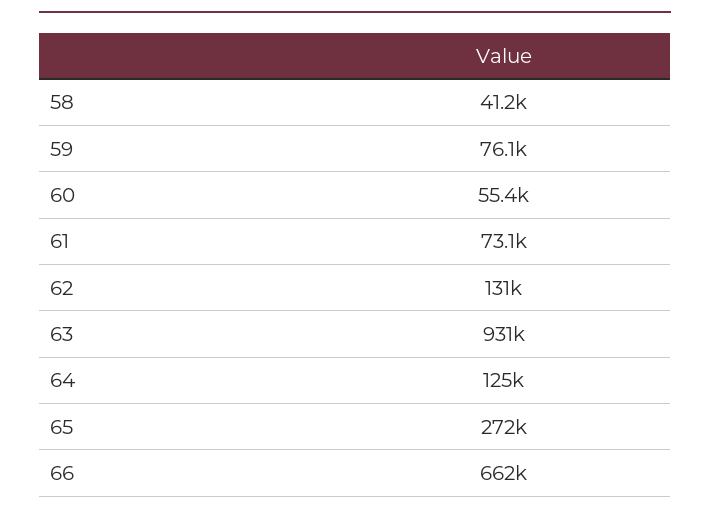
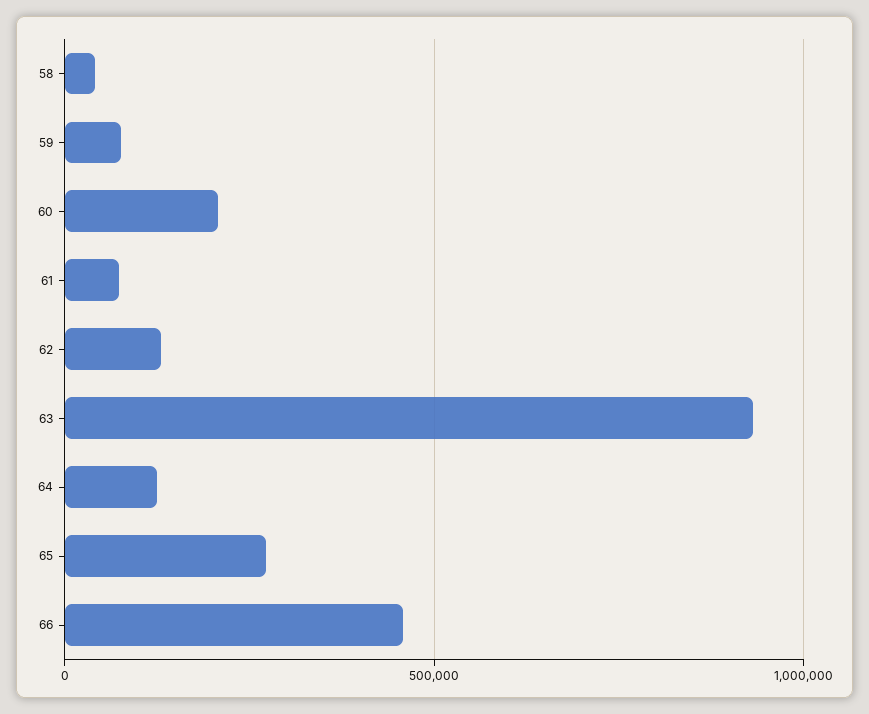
60: 55400 -> 200000
66: 662000 -> 450000

